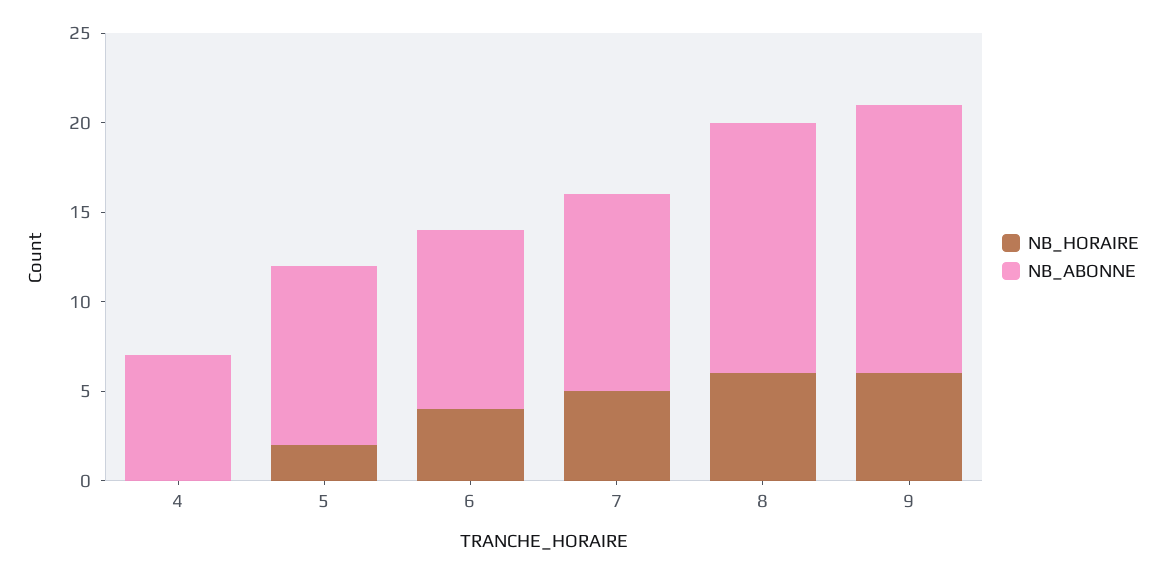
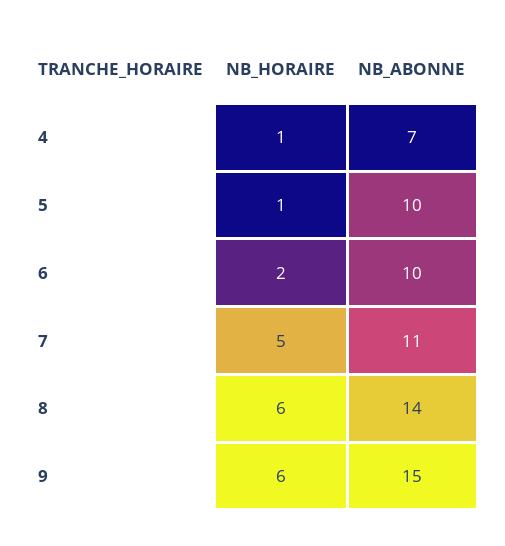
NB_HORAIRE, 4: 0 -> 1
NB_HORAIRE, 5: 2 -> 1
NB_HORAIRE, 6: 4 -> 2

